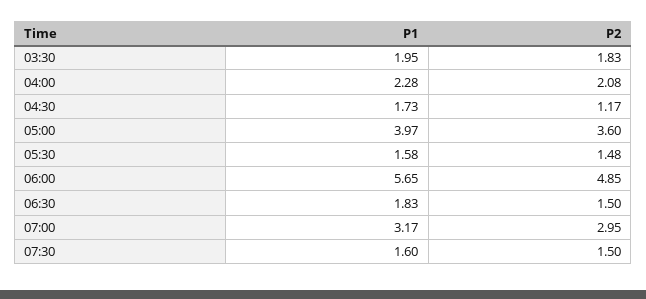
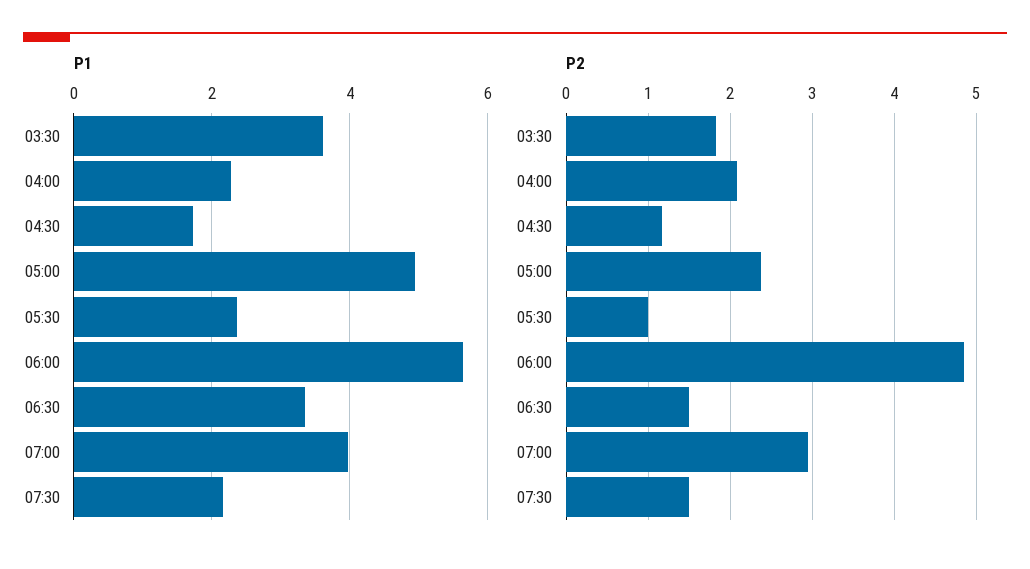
P1, 03:30: 1.95 -> 3.6
P1, 05:00: 3.97 -> 5
P2, 05:00: 3.6 -> 2.4
P1, 05:30: 1.58 -> 2.4
P2, 05:30: 1.48 -> 1
P1, 06:30: 1.83 -> 3.4
P1, 07:00: 3.17 -> 4
P1, 07:30: 1.6 -> 2.2

